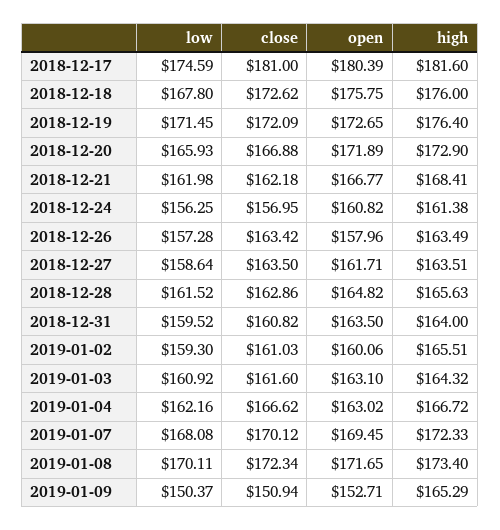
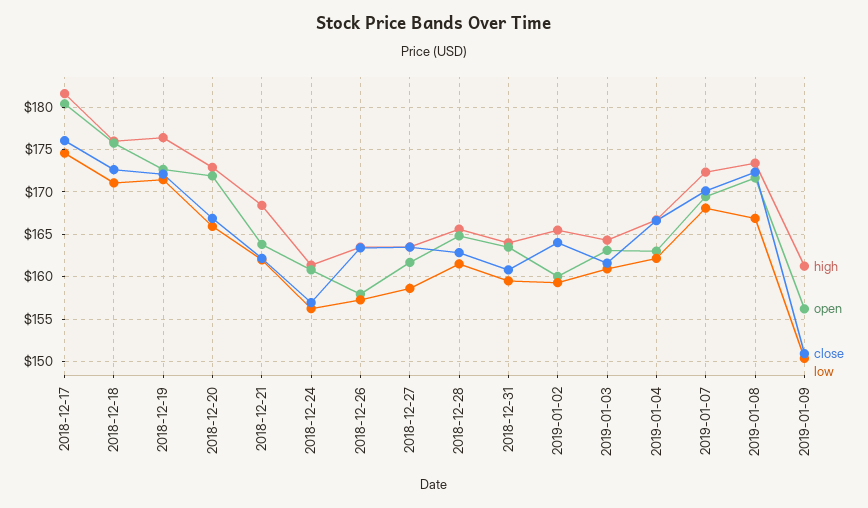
close, 2018-12-17: 181 -> 176
low, 2018-12-18: 167.8 -> 171
open, 2018-12-21: 166.77 -> 164
close, 2019-01-02: 161.03 -> 164
low, 2019-01-08: 170.11 -> 167
open, 2019-01-09: 152.71 -> 156
high, 2019-01-09: 165.29 -> 161

